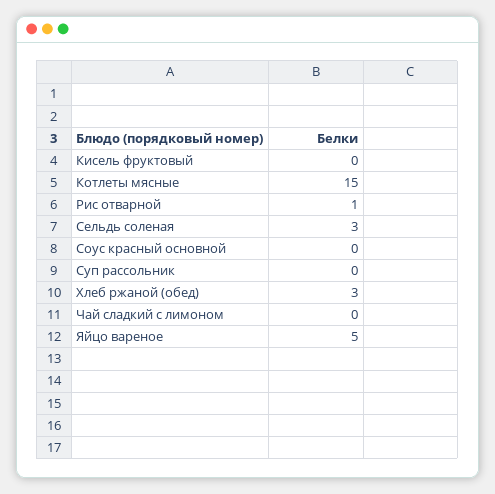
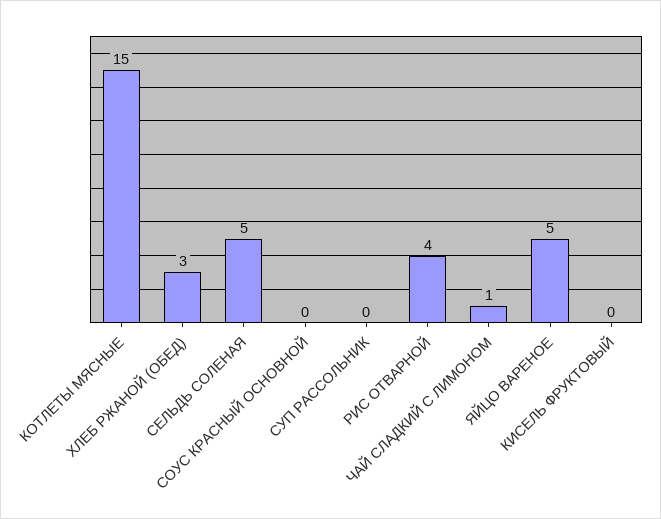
Рис отварной: 1 -> 4
Сельдь соленая: 3 -> 5
Чай сладкий с лимоном: 0 -> 1

